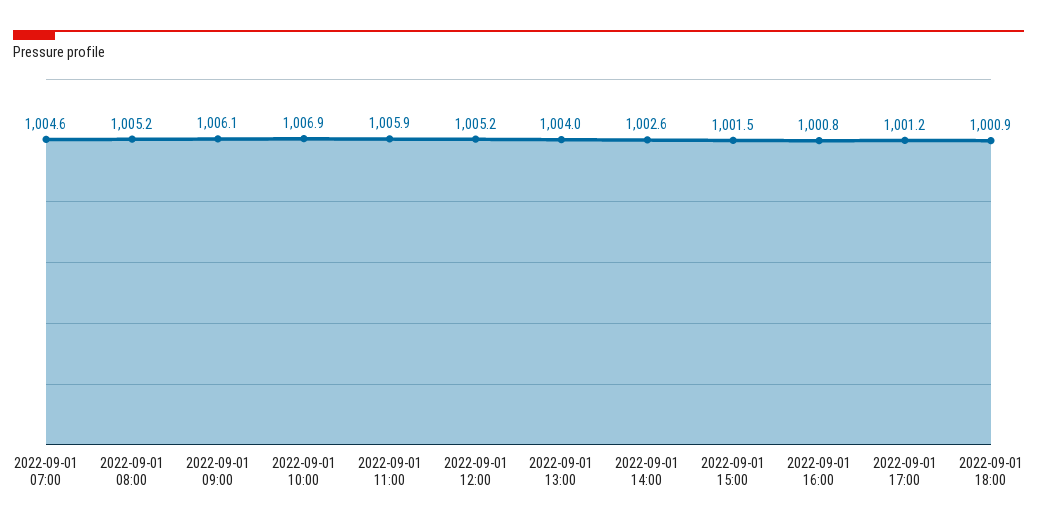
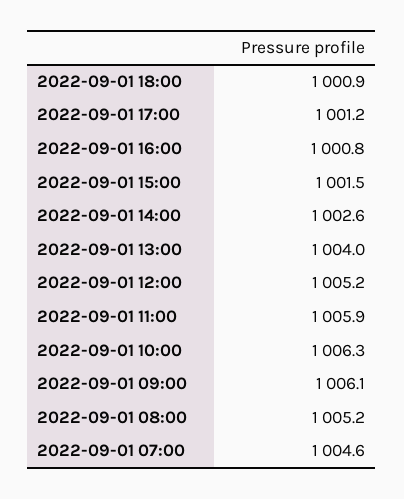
2022-09-01 10:00: 1006.9 -> 1006.3

